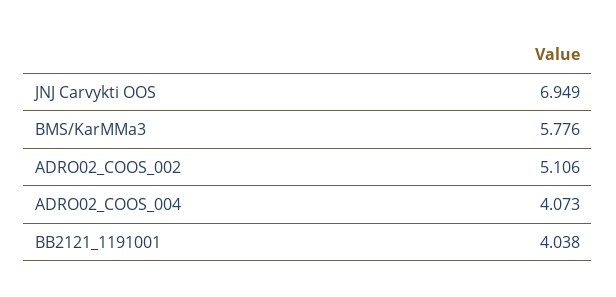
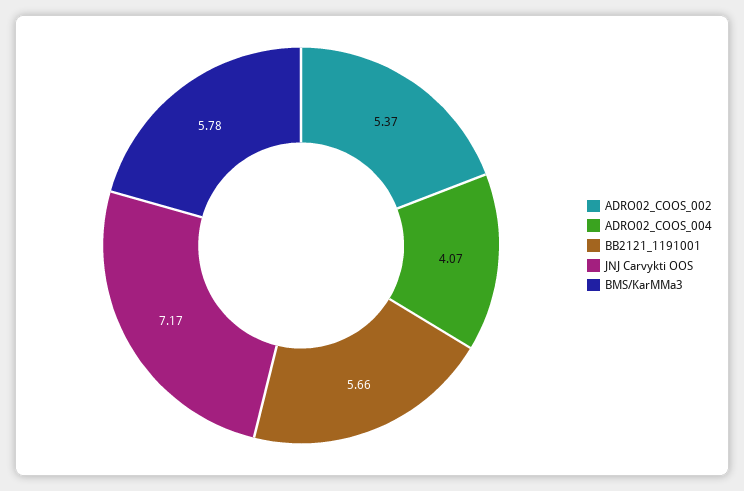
JNJ Carvykti OOS: 6.949 -> 7.17
ADRO02_COOS_002: 5.106 -> 5.37
BB2121_1191001: 4.038 -> 5.66

